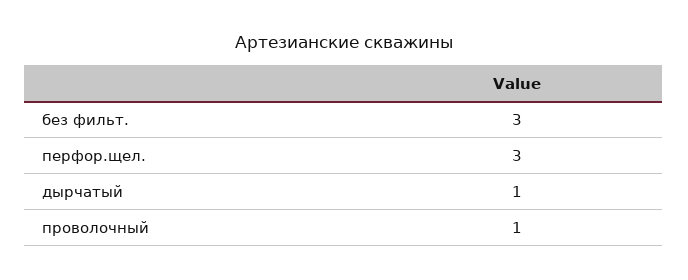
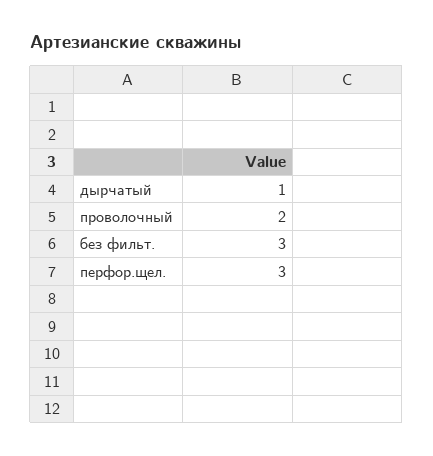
проволочный: 1 -> 2

